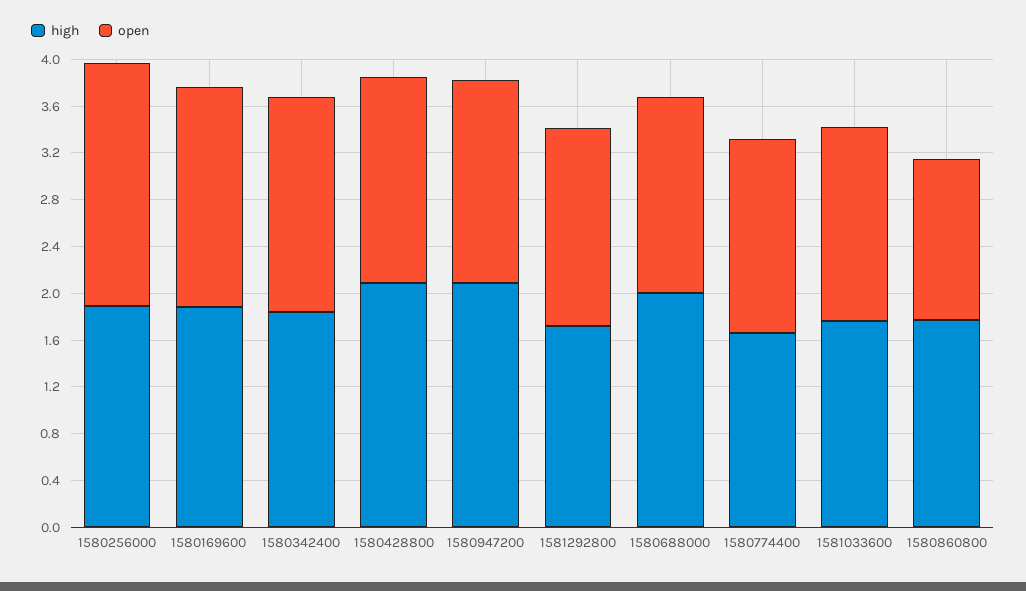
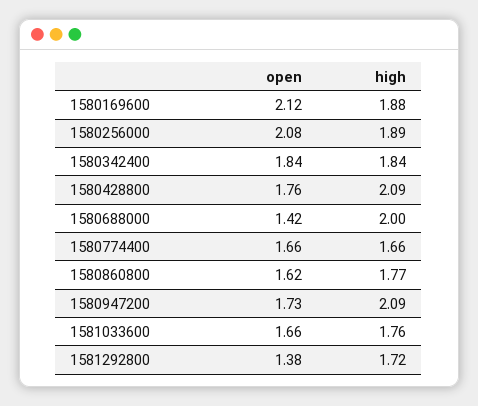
open, 1580169600: 1.9 -> 2.12
open, 1581292800: 1.7 -> 1.38
open, 1580688000: 1.7 -> 1.42
open, 1580860800: 1.4 -> 1.62

